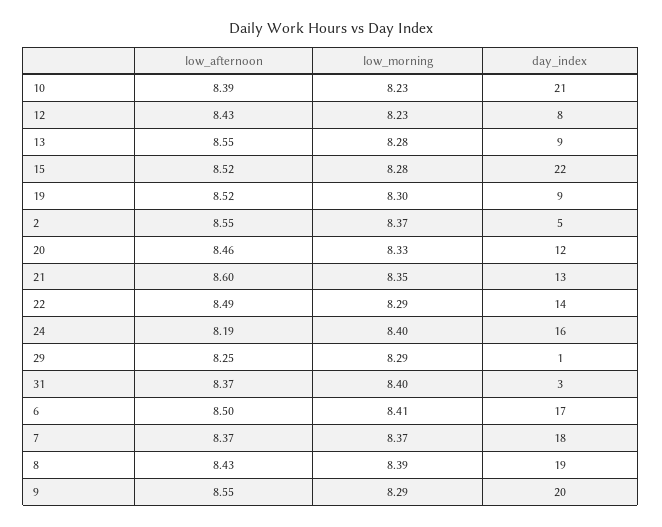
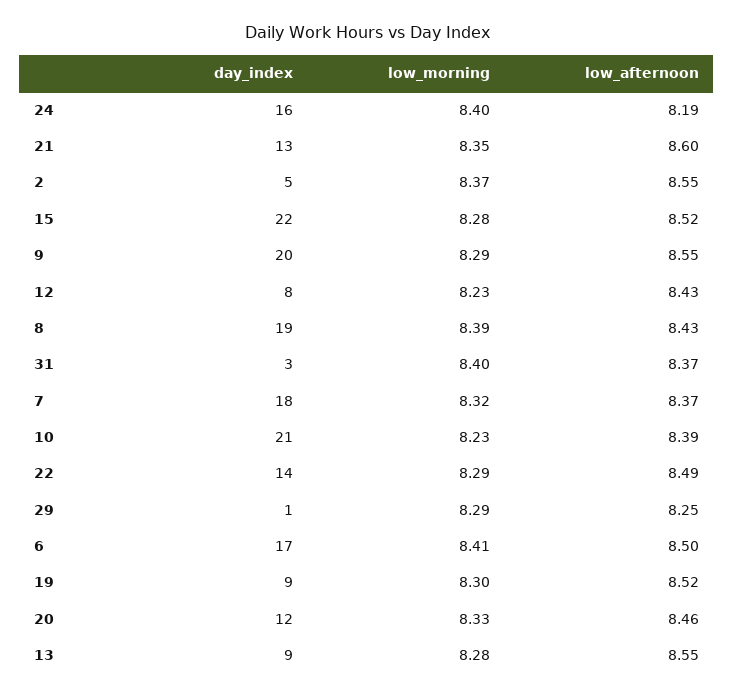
low_morning, 7: 8.37 -> 8.32

